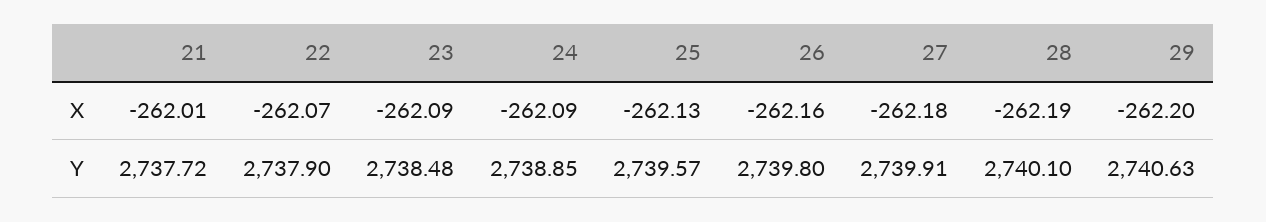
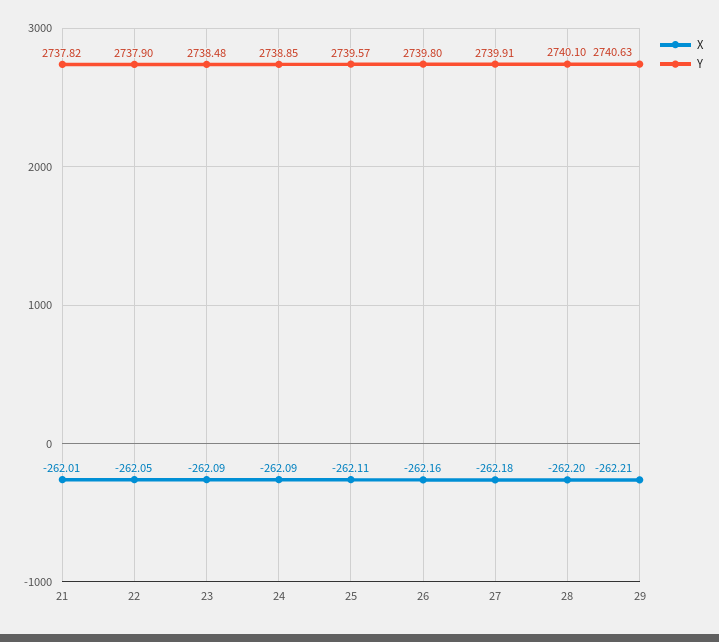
X, 22: -262.07 -> -262.05
X, 25: -262.13 -> -262.11
X, 28: -262.19 -> -262.2
X, 29: -262.2 -> -262.21
Y, 21: 2737.72 -> 2737.82

